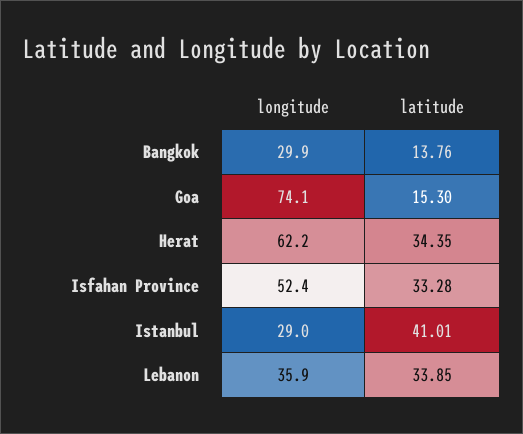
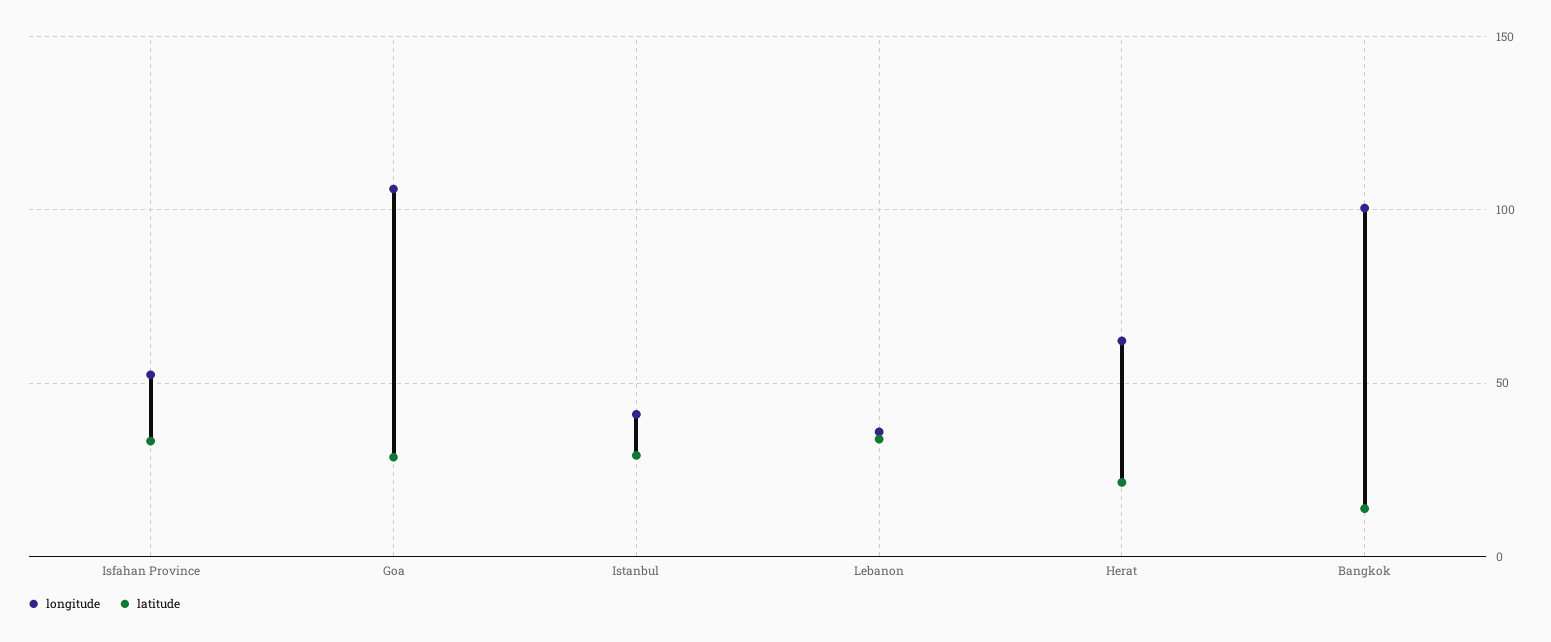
longitude, Bangkok: 29.9 -> 100
longitude, Goa: 74.1 -> 105
latitude, Goa: 15.3 -> 30
latitude, Herat: 34.35 -> 20
longitude, Istanbul: 29 -> 40
latitude, Istanbul: 41.01 -> 30

